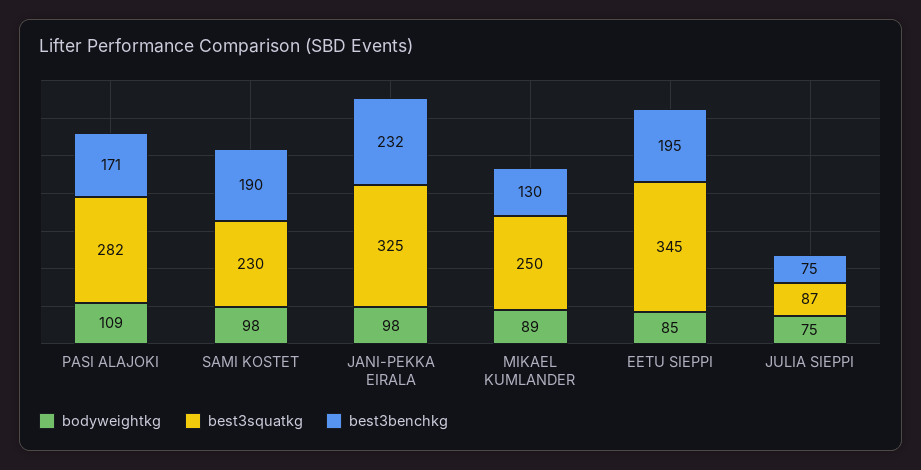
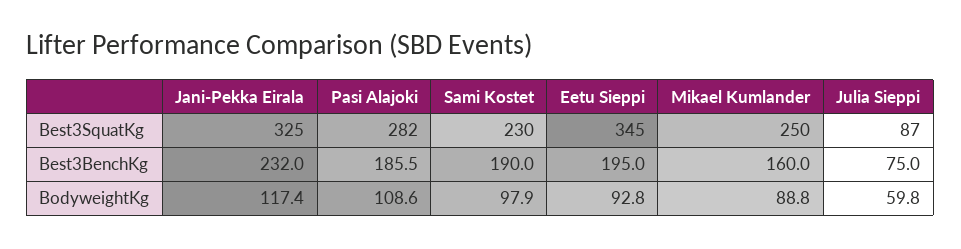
best3benchkg, PASI ALAJOKI: 171 -> 185.5
bodyweightkg, JANI-PEKKA EIRALA: 98 -> 117.4
best3benchkg, MIKAEL KUMLANDER: 130 -> 160
bodyweightkg, EETU SIEPPI: 85 -> 92.8
bodyweightkg, JULIA SIEPPI: 75 -> 59.8

